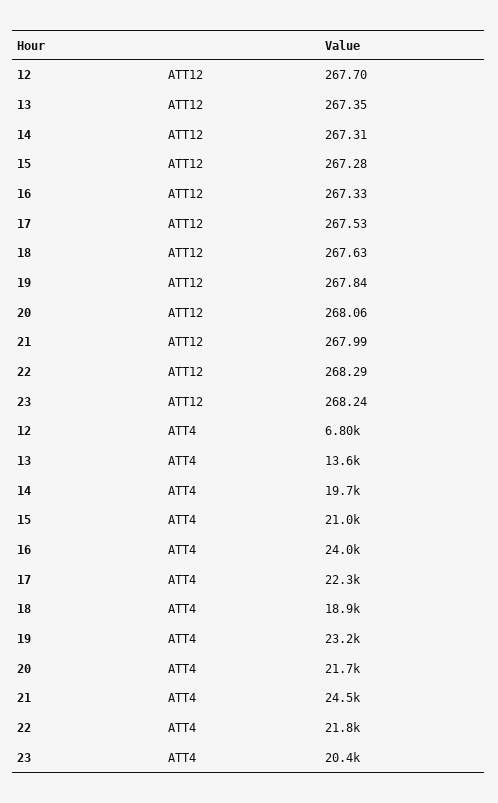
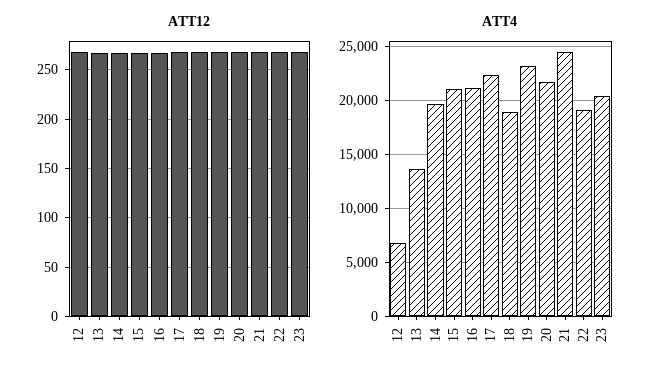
ATT4, 16: 24000 -> 21000
ATT4, 22: 21800 -> 19000

